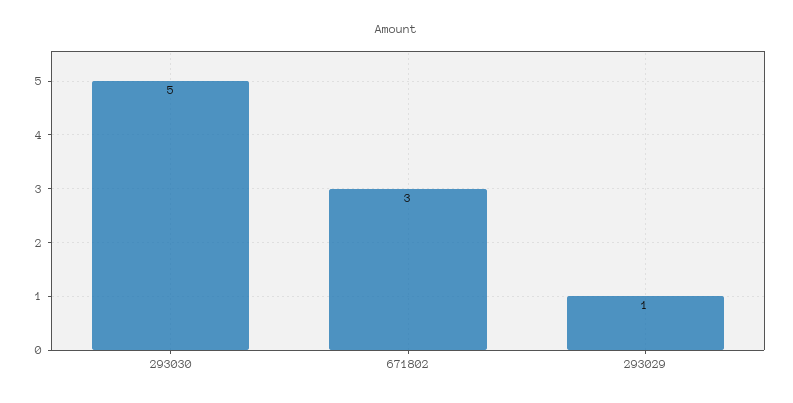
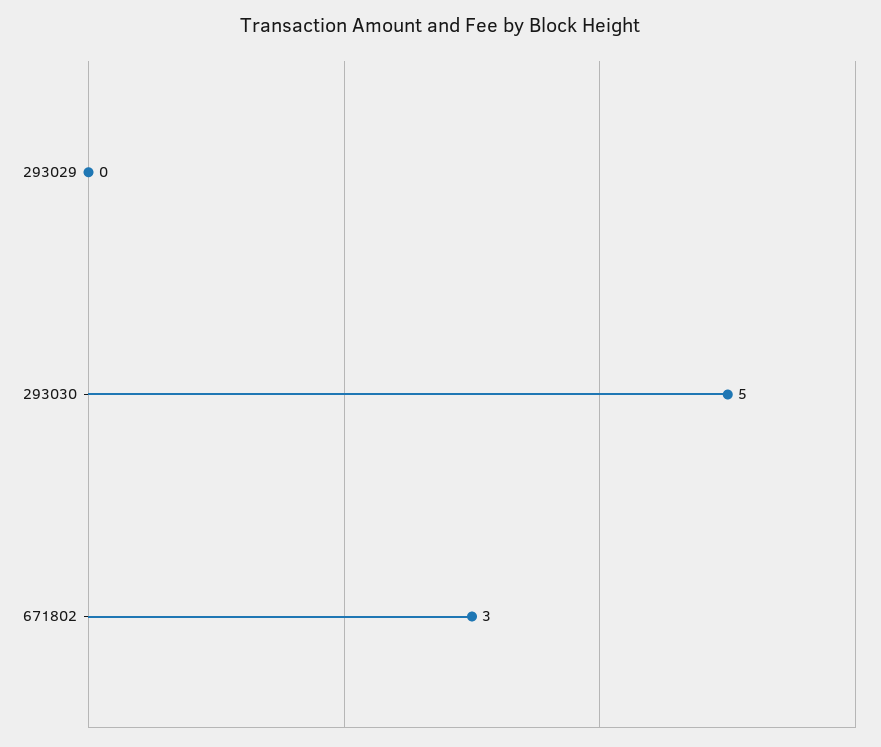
293029: 1 -> 0

